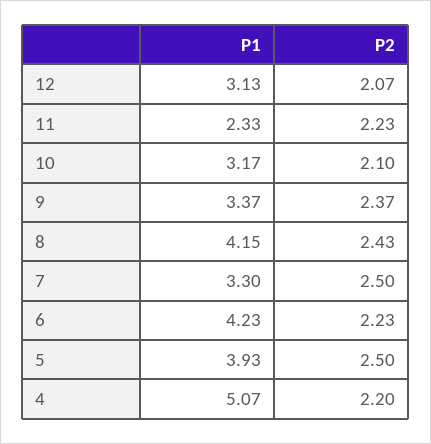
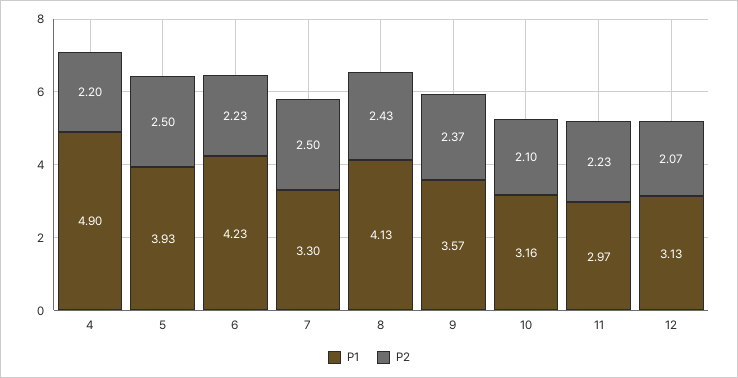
P1, 11: 2.33 -> 2.97
P1, 10: 3.17 -> 3.16
P1, 9: 3.37 -> 3.57
P1, 8: 4.15 -> 4.13
P1, 4: 5.07 -> 4.9

